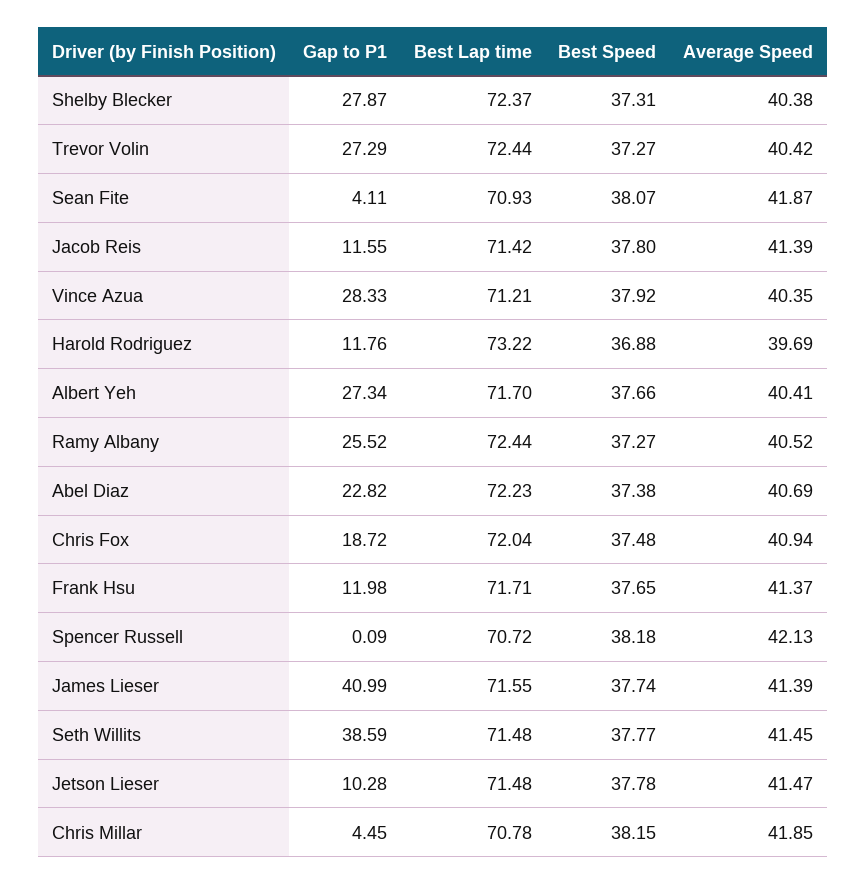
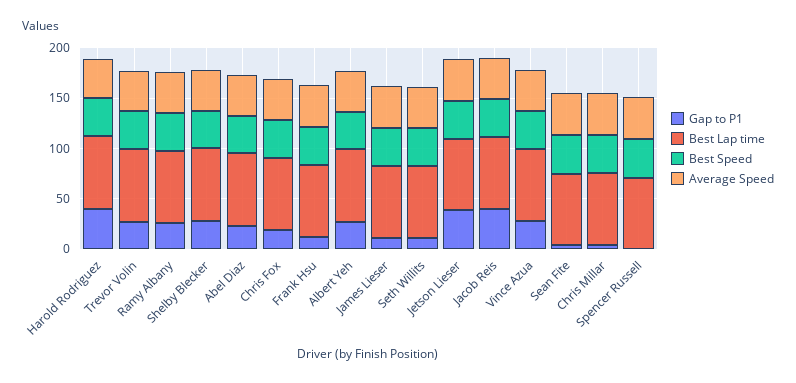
Gap to P1, Jacob Reis: 11.55 -> 40
Gap to P1, Harold Rodriguez: 11.76 -> 40
Gap to P1, James Lieser: 40.99 -> 10
Gap to P1, Seth Willits: 38.59 -> 10
Gap to P1, Jetson Lieser: 10.28 -> 40

